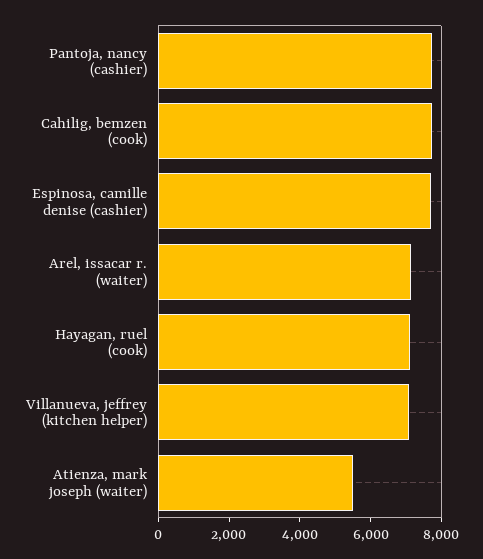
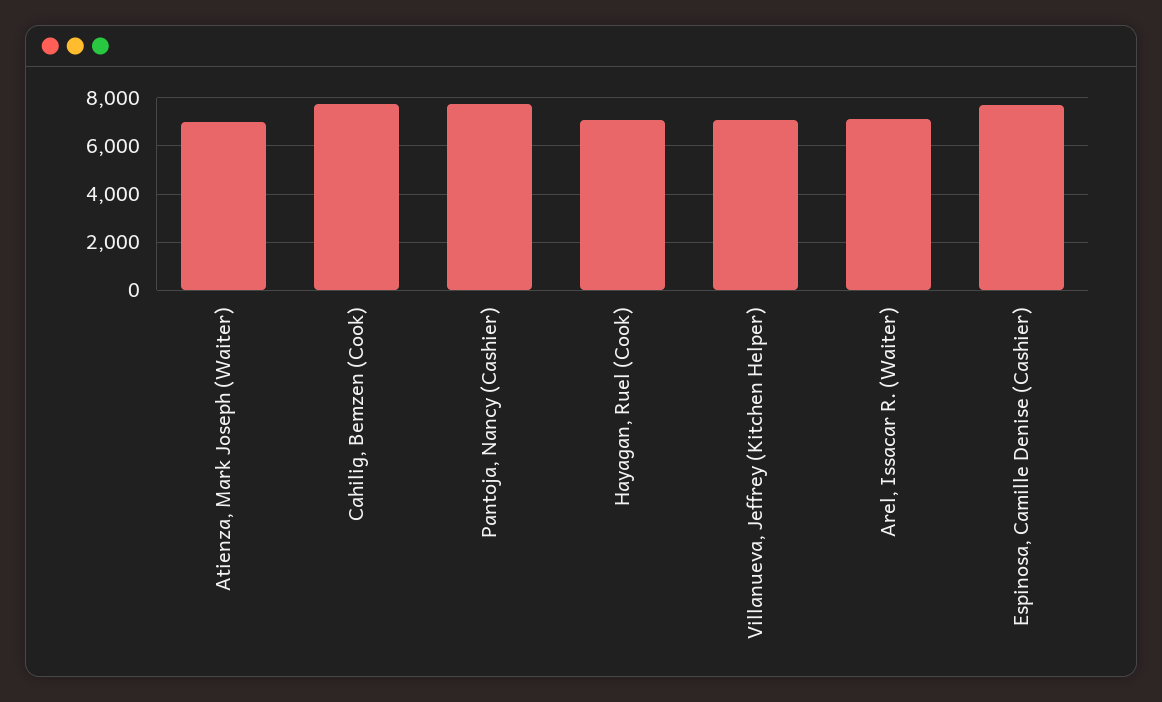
Atienza, mark joseph (waiter): 5500 -> 7000

